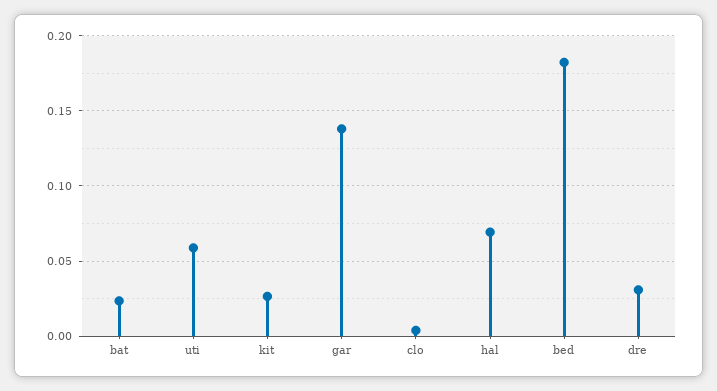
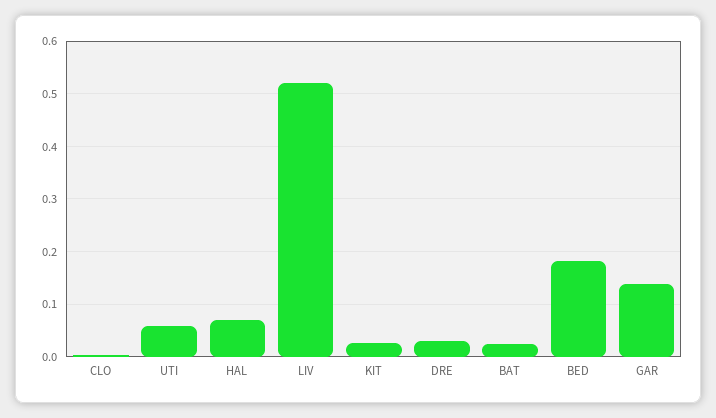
LIV: none -> 0.52

